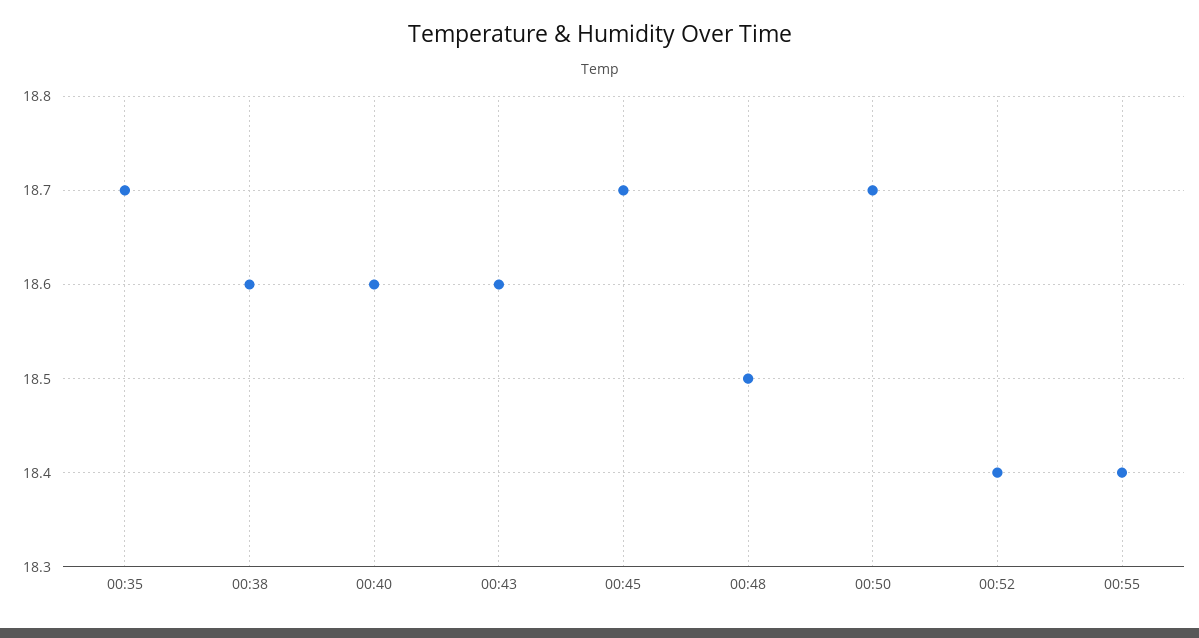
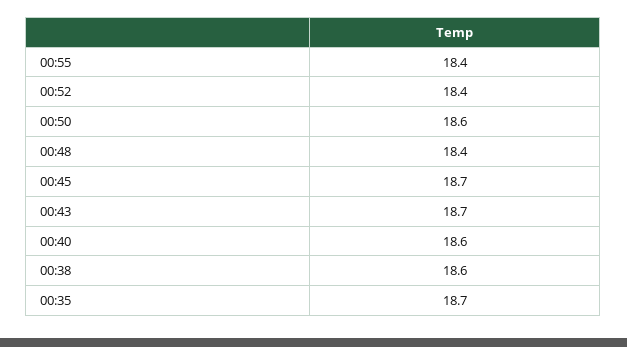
00:43: 18.6 -> 18.7
00:48: 18.5 -> 18.4
00:50: 18.7 -> 18.6

